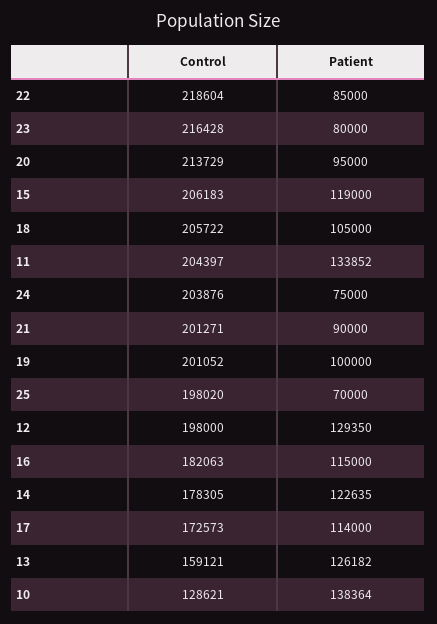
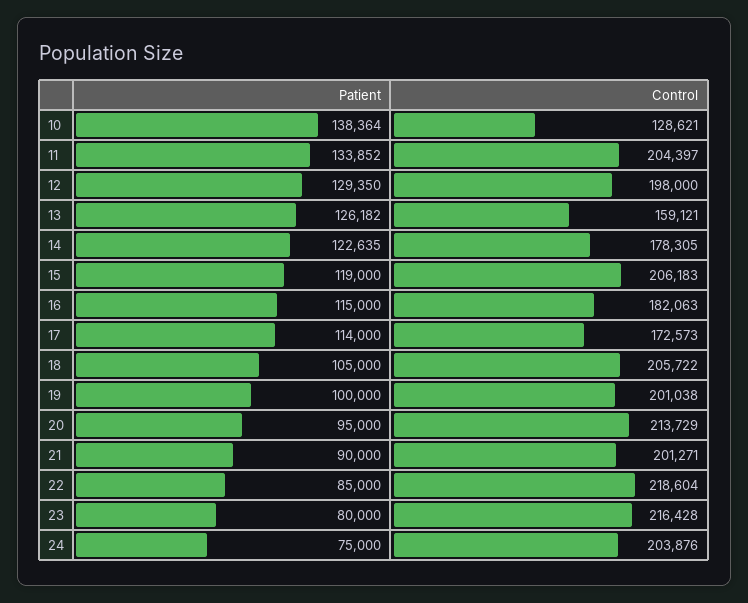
Control, 19: 201052 -> 201038
Control, 25: 198020 -> none
Patient, 25: 70000 -> none

